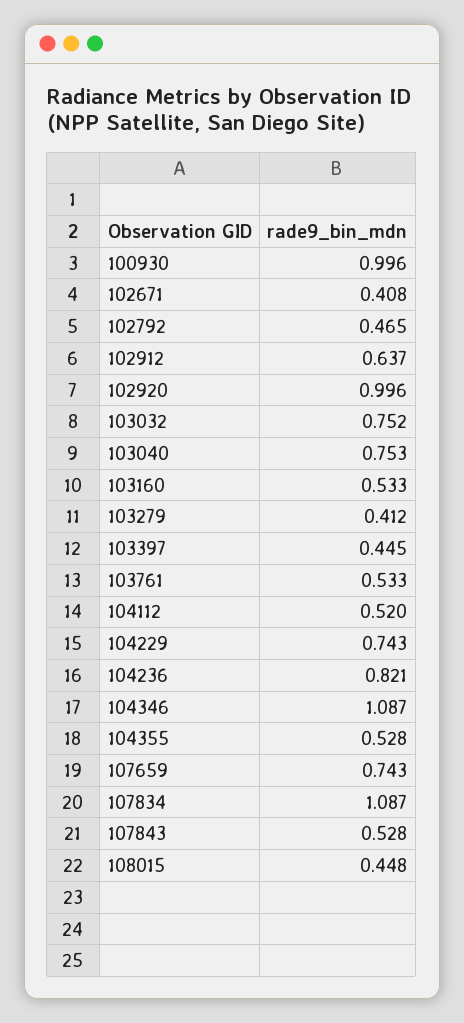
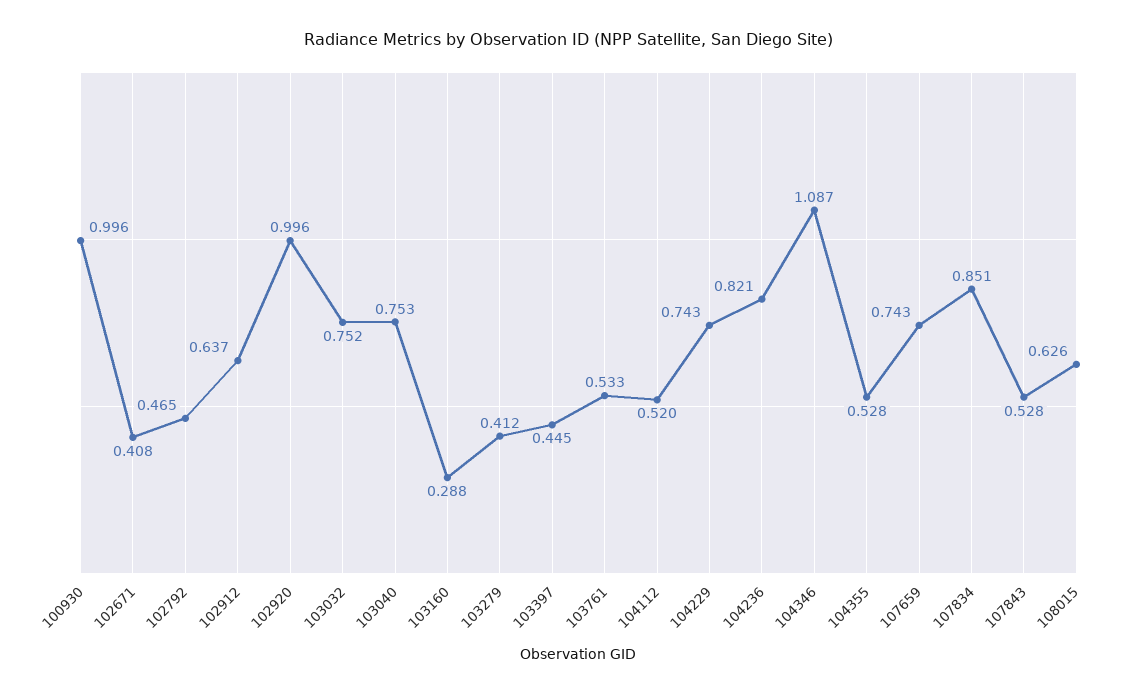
103160: 0.533 -> 0.288
107834: 1.087 -> 0.851
108015: 0.448 -> 0.626

